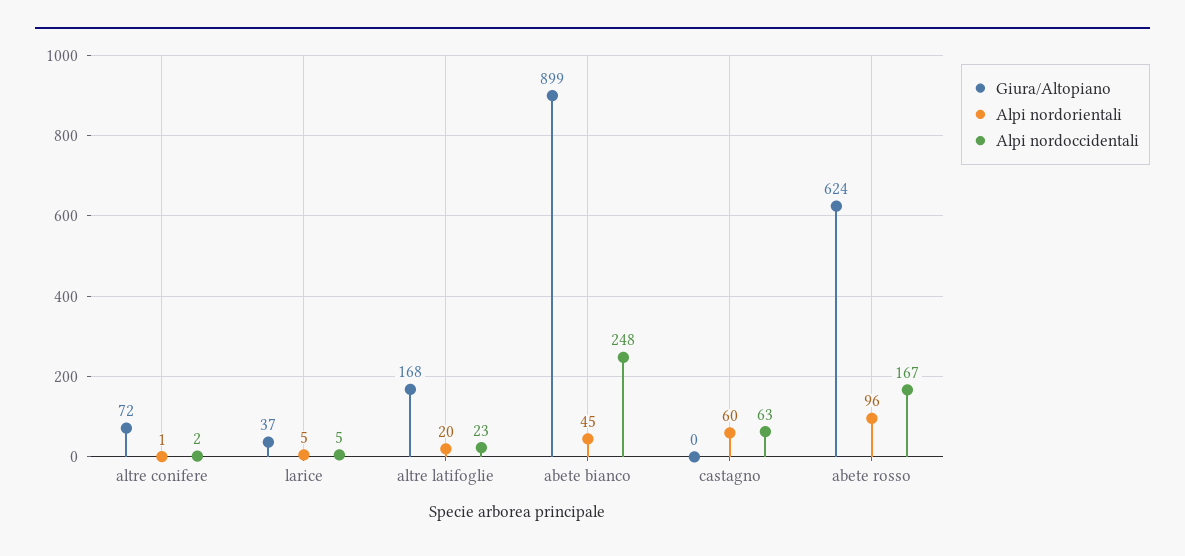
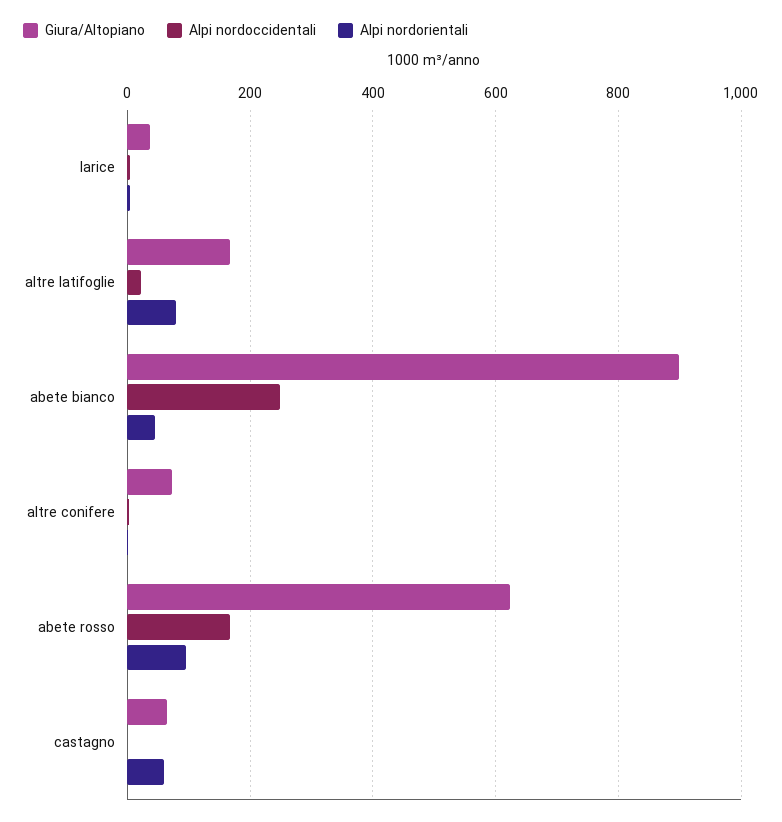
Alpi nordorientali, altre latifoglie: 20 -> 80
Giura/Altopiano, castagno: 0 -> 60
Alpi nordoccidentali, castagno: 63 -> 0

